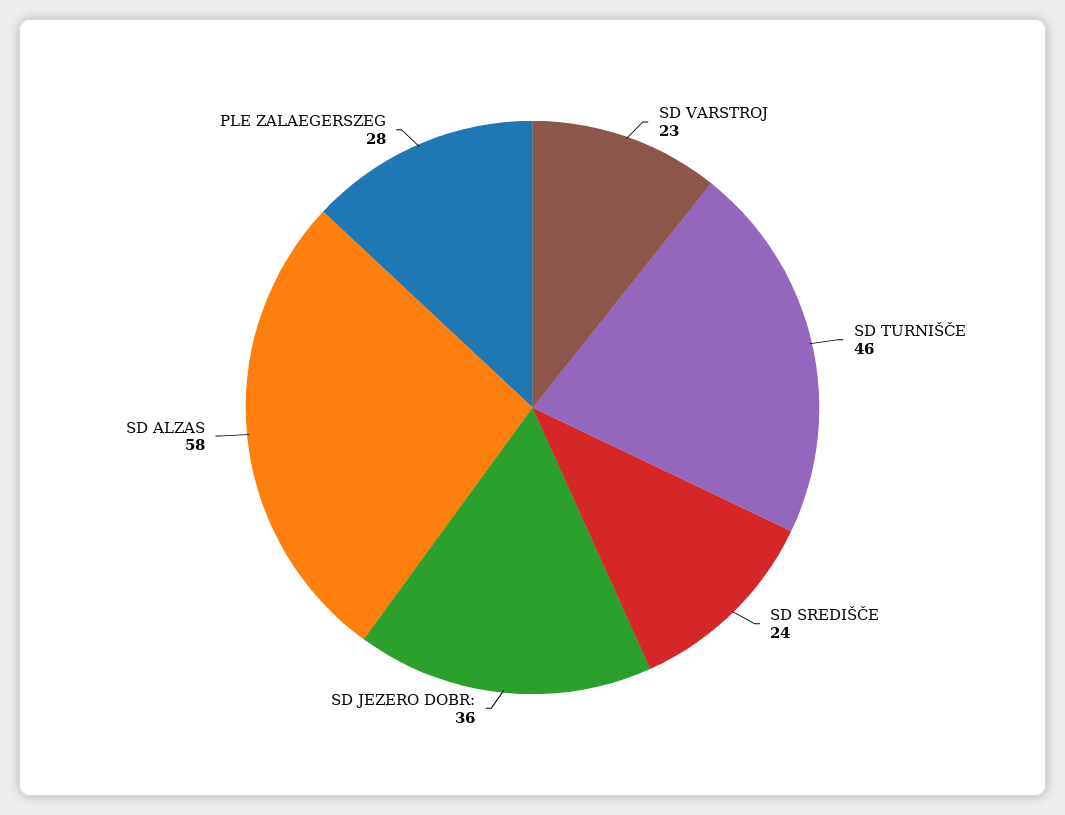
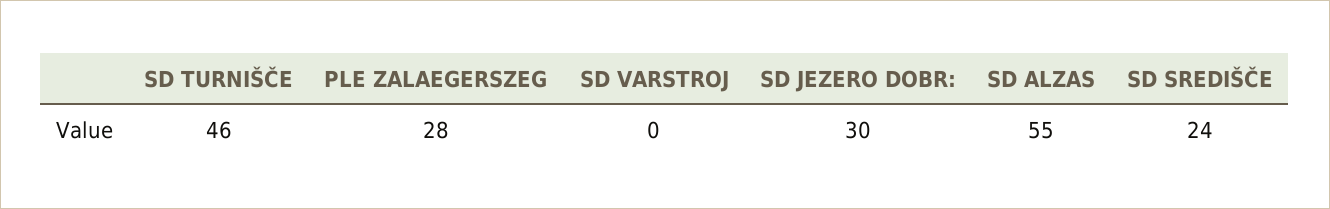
SD VARSTROJ: 23 -> 0
SD JEZERO DOBR:: 36 -> 30
SD ALZAS: 58 -> 55

